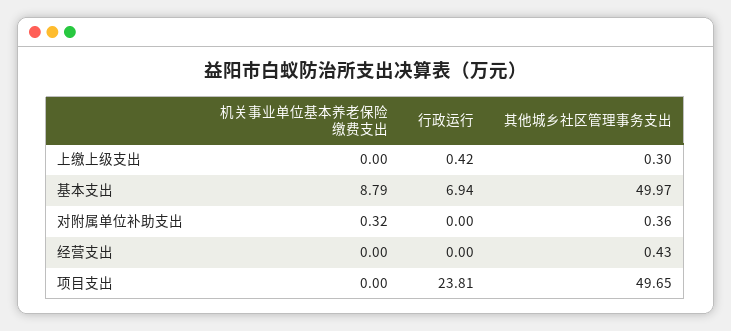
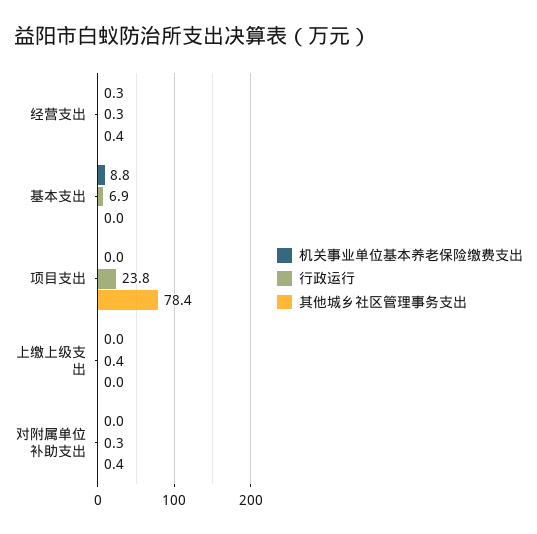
其他城乡社区管理事务支出, 上缴上级支出: 0.3 -> 0
其他城乡社区管理事务支出, 基本支出: 49.97 -> 0
机关事业单位基本养老保险缴费支出, 对附属单位补助支出: 0.32 -> 0
行政运行, 对附属单位补助支出: 0 -> 0.3
机关事业单位基本养老保险缴费支出, 经营支出: 0 -> 0.3
行政运行, 经营支出: 0 -> 0.3
其他城乡社区管理事务支出, 项目支出: 49.65 -> 78.4

